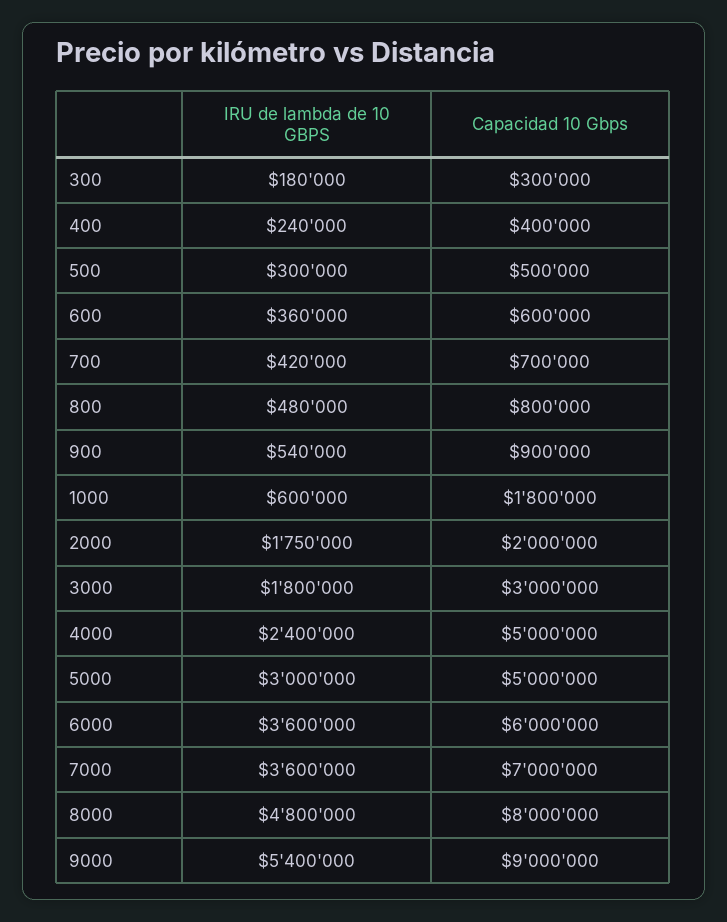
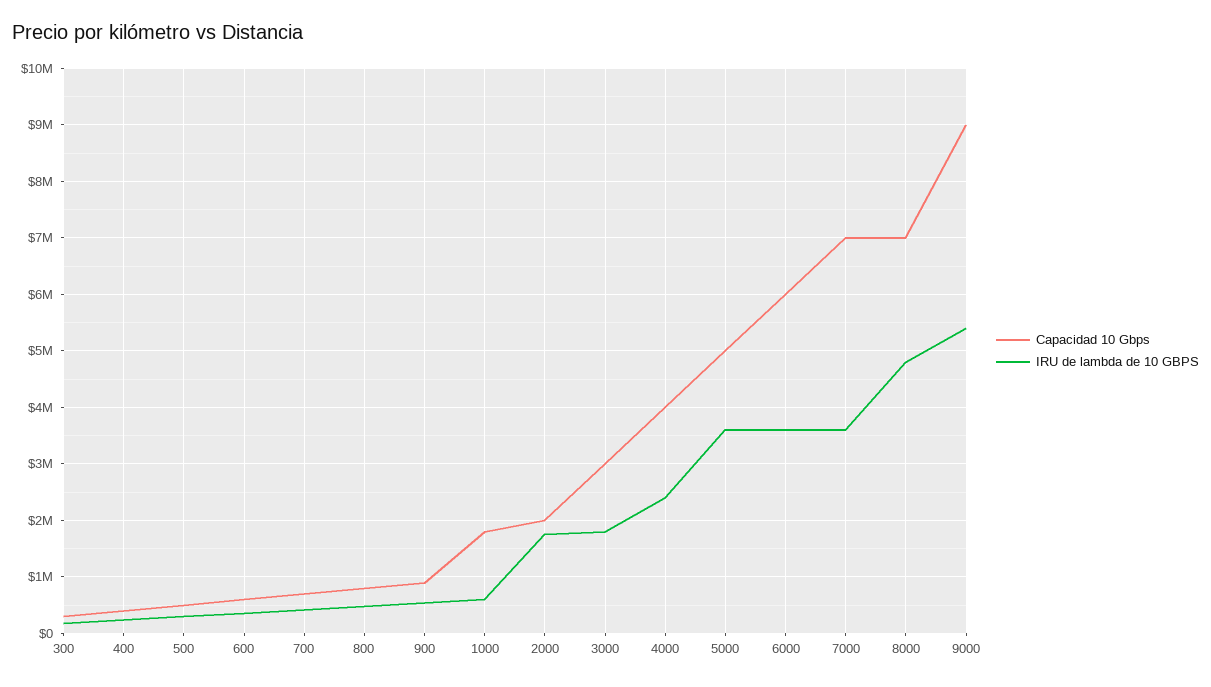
Capacidad 10 Gbps, 4000: 5000000 -> 4000000
IRU de lambda de 10 GBPS, 5000: 3000000 -> 3600000
Capacidad 10 Gbps, 8000: 8000000 -> 7000000

